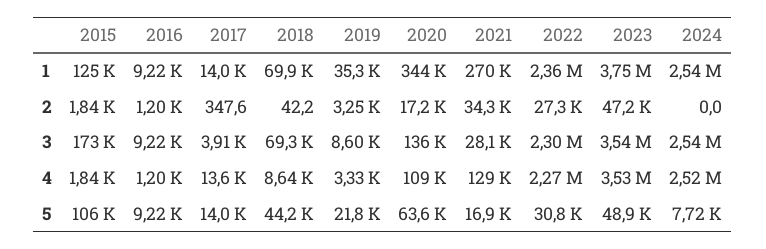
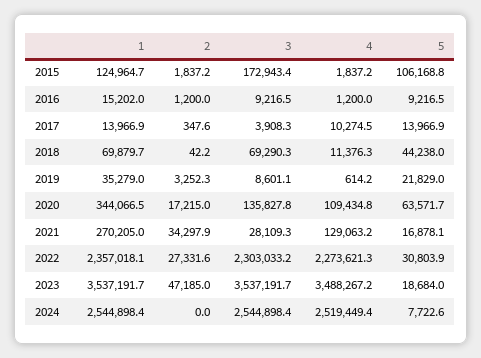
2016, 1: 9220 -> 15202
2023, 1: 3750000 -> 3537191.7
2017, 4: 13600 -> 10274.5
2018, 4: 8640 -> 11376.3
2019, 4: 3330 -> 614.2
2023, 4: 3530000 -> 3488267.2
2023, 5: 48900 -> 18684

